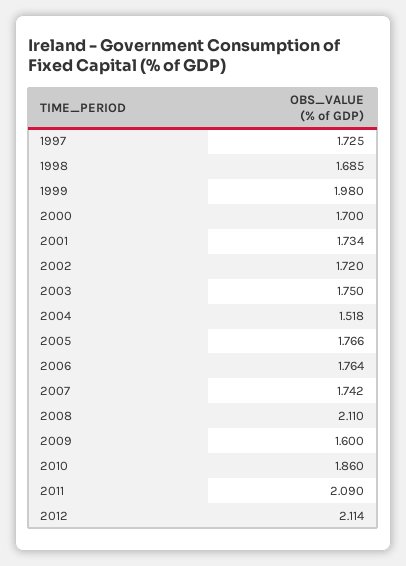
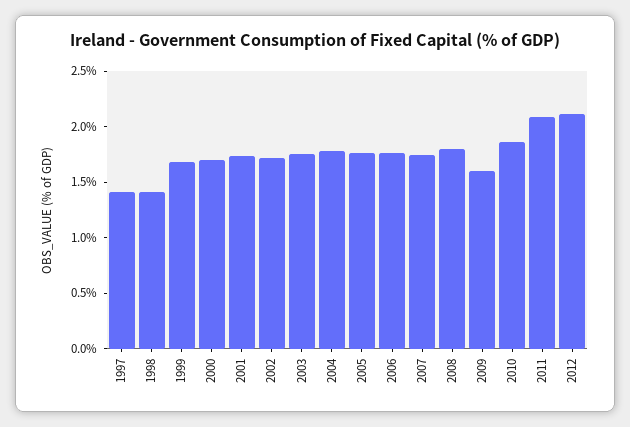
1997: 1.725 -> 1.4
1998: 1.685 -> 1.4
1999: 1.98 -> 1.7
2004: 1.518 -> 1.8
2008: 2.11 -> 1.8

